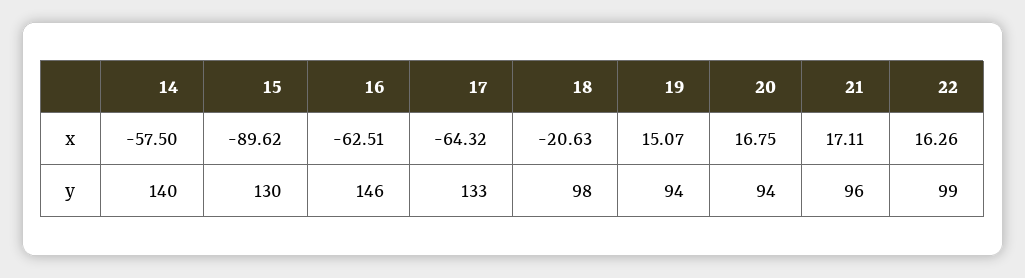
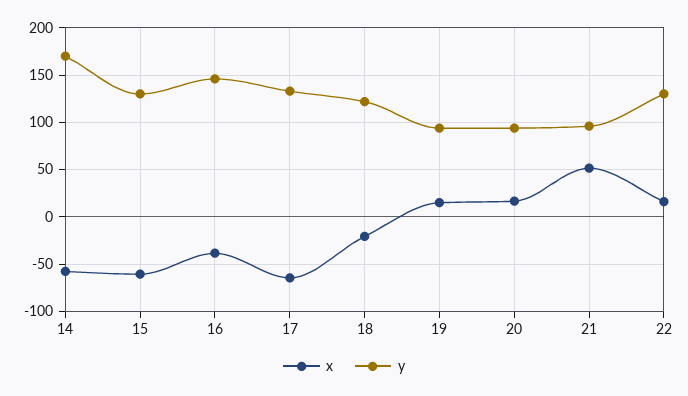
x, 15: -89.62 -> -60
x, 16: -62.51 -> -40
x, 21: 17.11 -> 50
y, 14: 140 -> 170
y, 18: 98 -> 120
y, 22: 99 -> 130

